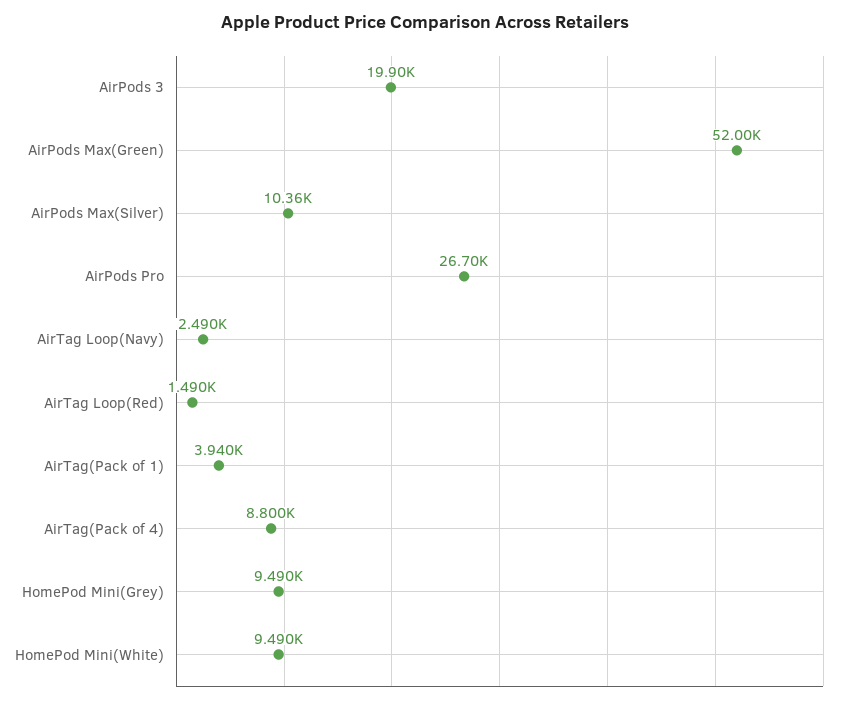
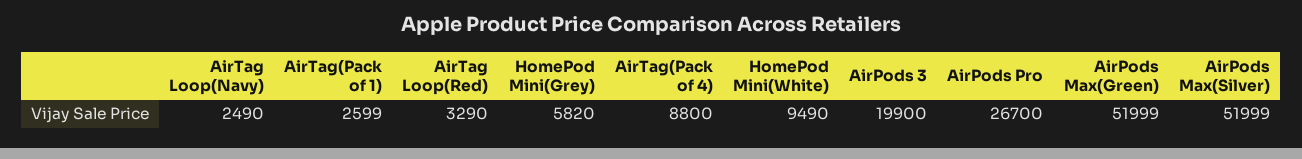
AirPods Max(Silver): 10360 -> 51999
AirTag Loop(Red): 1490 -> 3290
AirTag(Pack of 1): 3940 -> 2599
HomePod Mini(Grey): 9490 -> 5820

